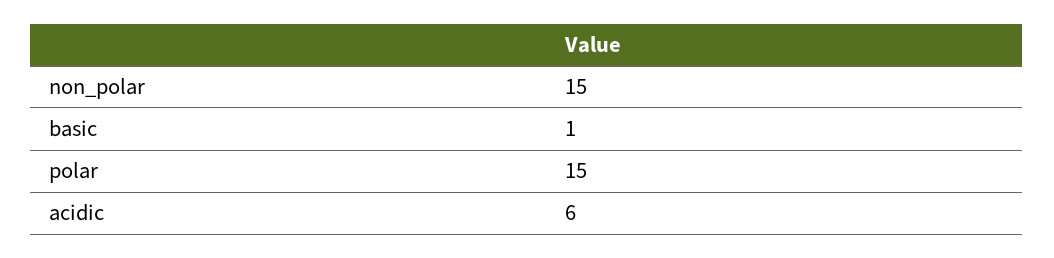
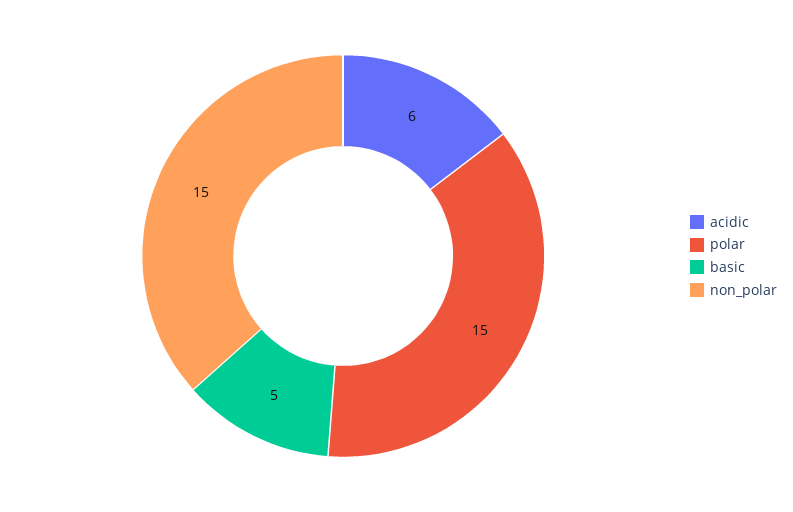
basic: 1 -> 5

